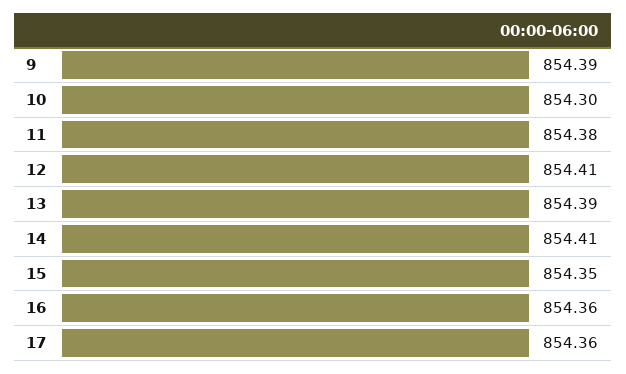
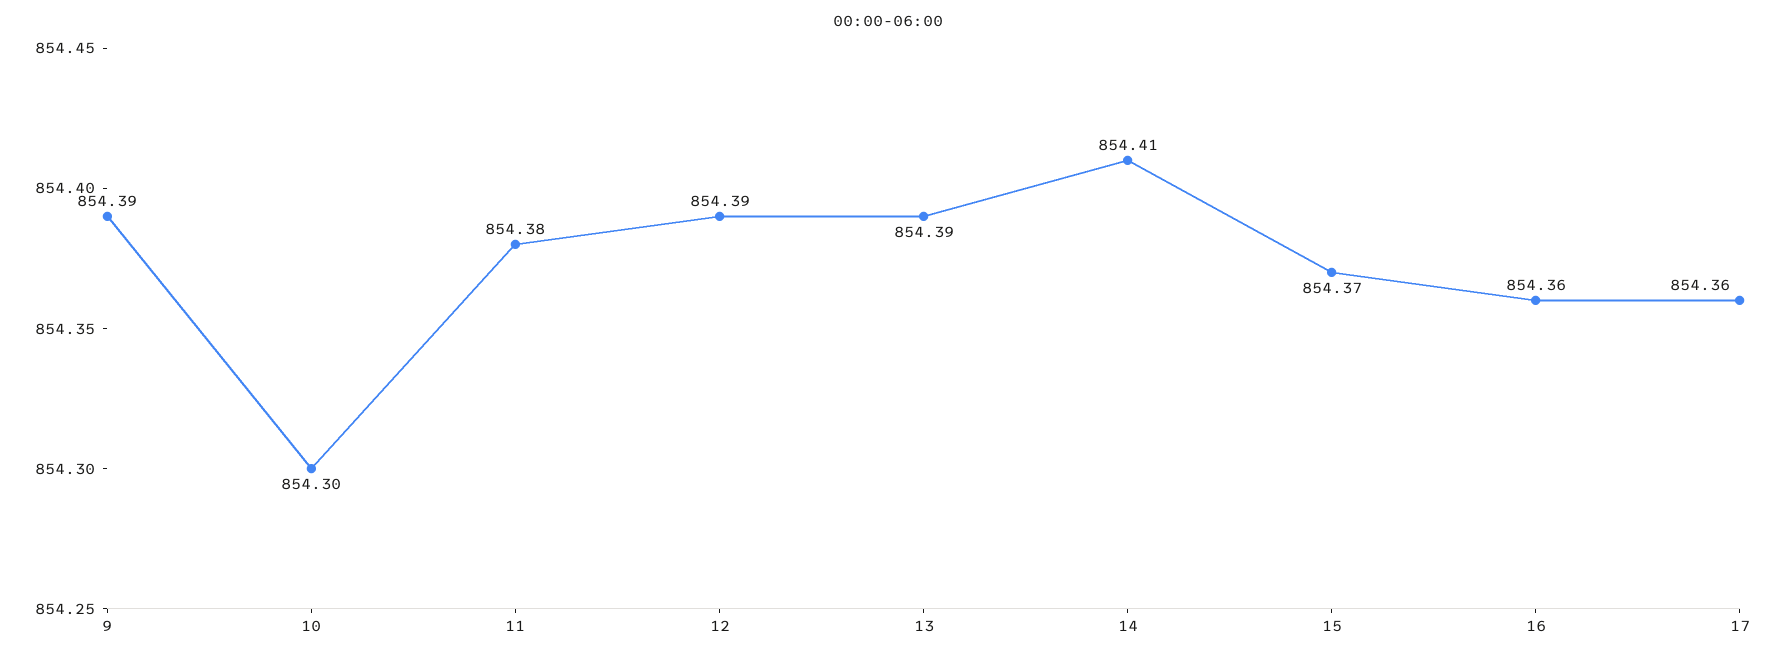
12: 854.41 -> 854.39
15: 854.35 -> 854.37

